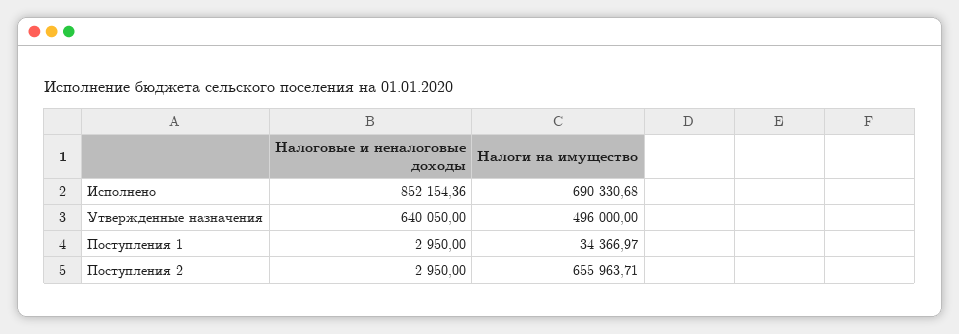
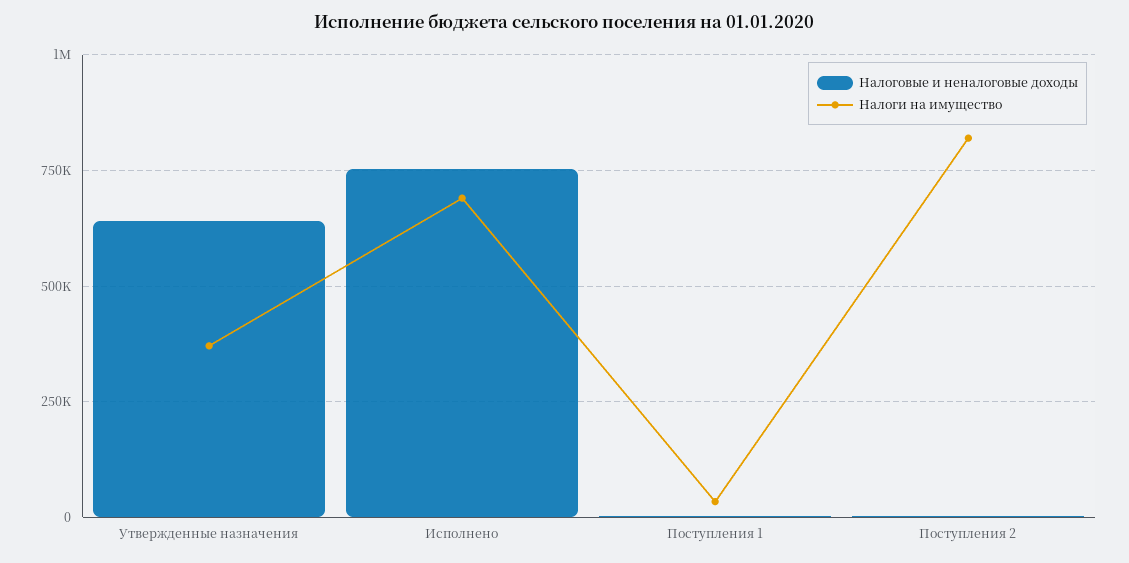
Налоговые и неналоговые доходы, Исполнено: 852154.36 -> 750000
Налоги на имущество, Утвержденные назначения: 496000 -> 375000
Налоги на имущество, Поступления 2: 655963.71 -> 825000

